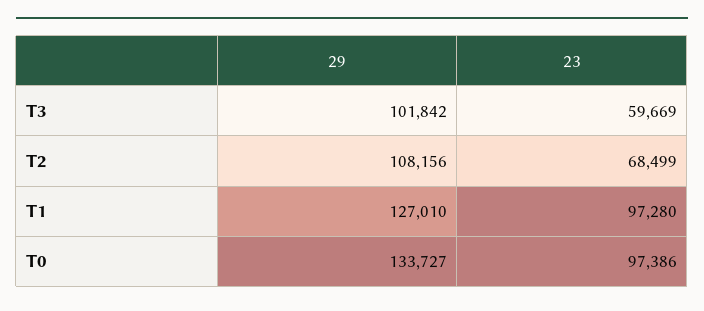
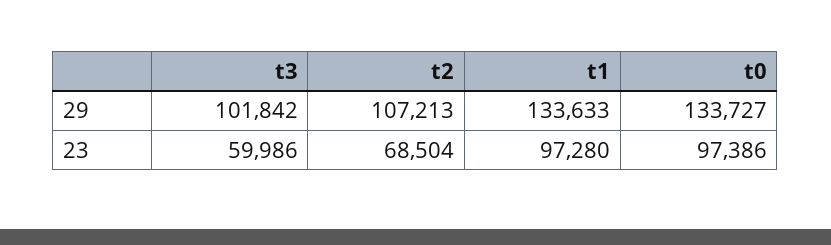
23, T3: 59669 -> 59986
29, T2: 108156 -> 107213
23, T2: 68499 -> 68504
29, T1: 127010 -> 133633

